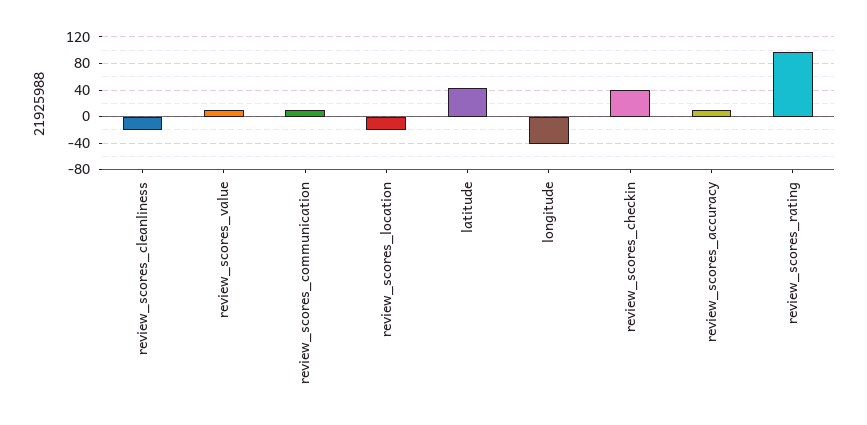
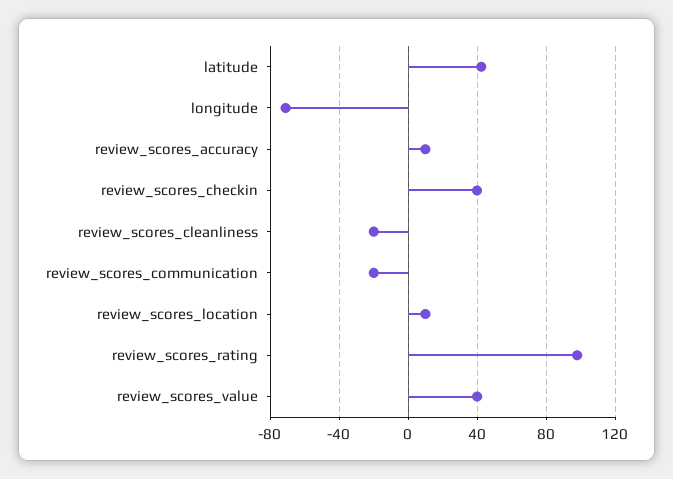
review_scores_value: 10 -> 40
review_scores_communication: 10 -> -20
review_scores_location: -20 -> 10
longitude: -40 -> -70

